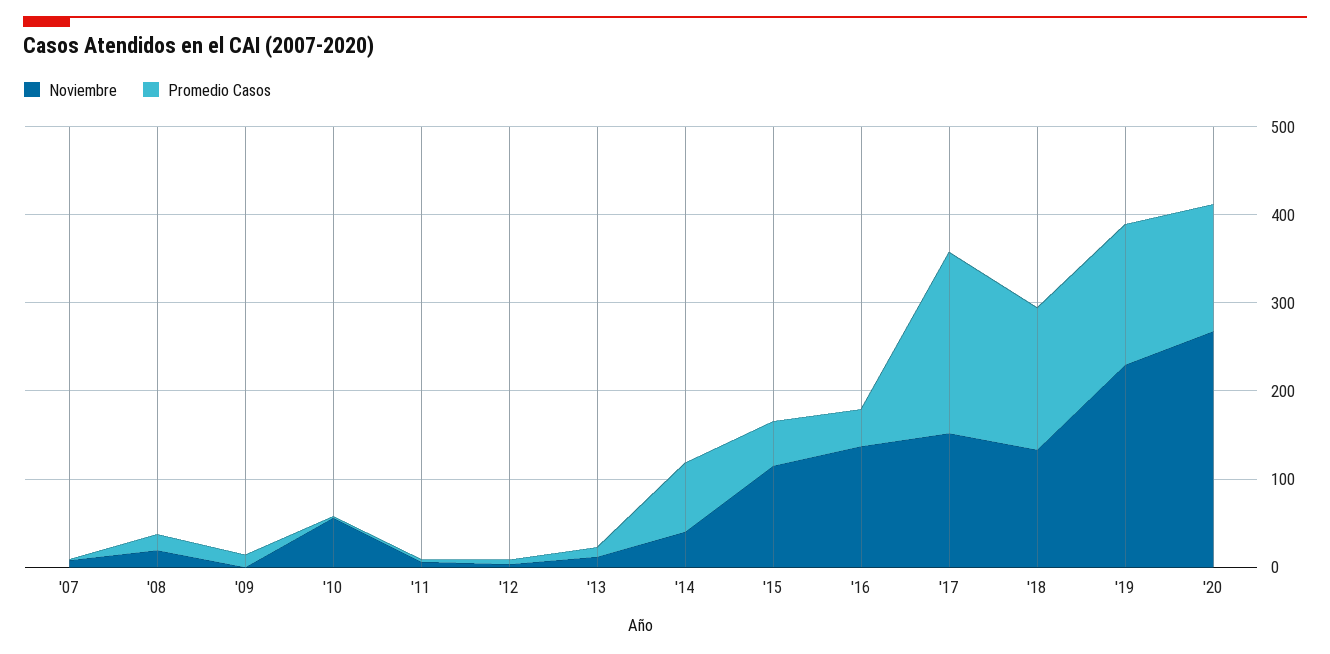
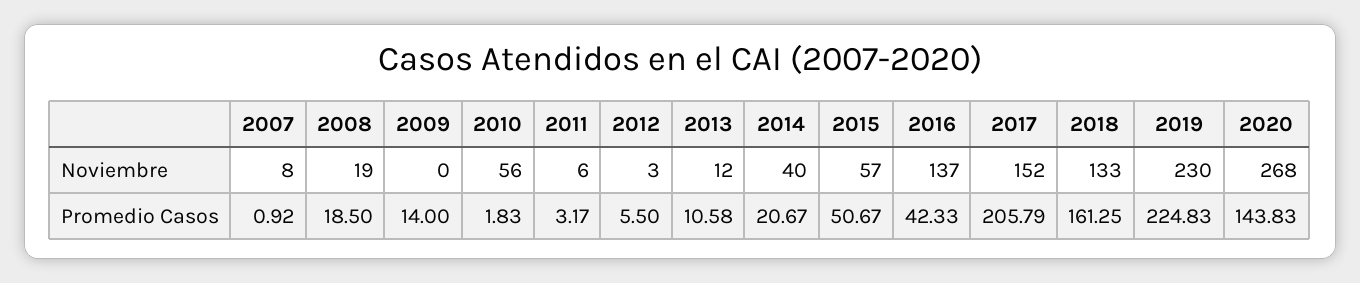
Promedio Casos, '14: 80 -> 20.67
Noviembre, '15: 120 -> 57
Promedio Casos, '19: 160 -> 224.83

